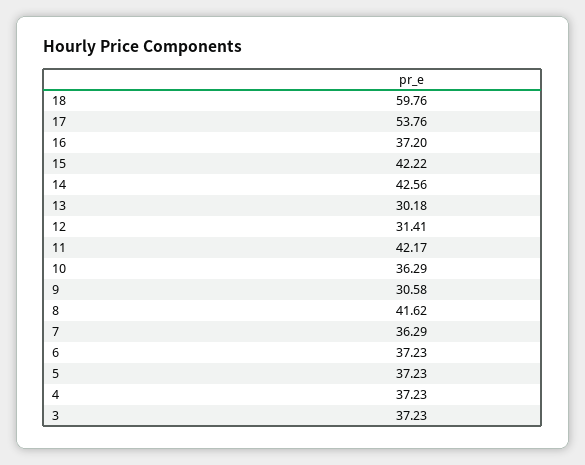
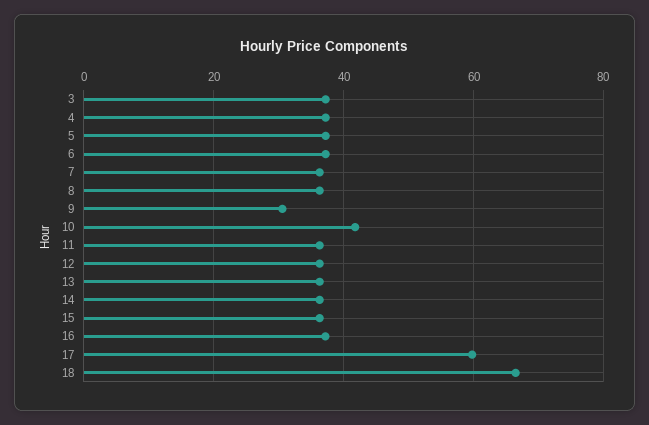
18: 59.76 -> 66
17: 53.76 -> 60
15: 42.22 -> 36
14: 42.56 -> 36
13: 30.18 -> 36
12: 31.41 -> 36
11: 42.17 -> 36
10: 36.29 -> 42
8: 41.62 -> 36

